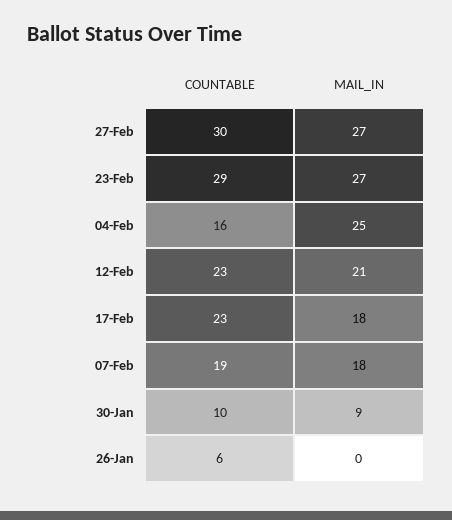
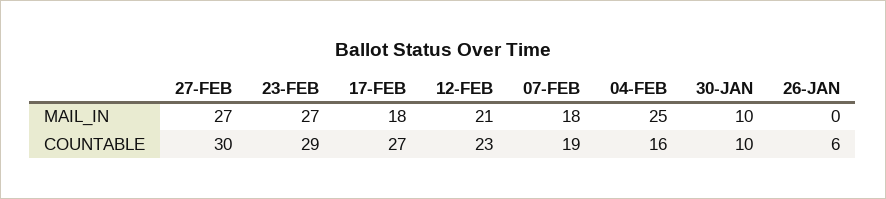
COUNTABLE, 17-Feb: 23 -> 27
MAIL_IN, 30-Jan: 9 -> 10

